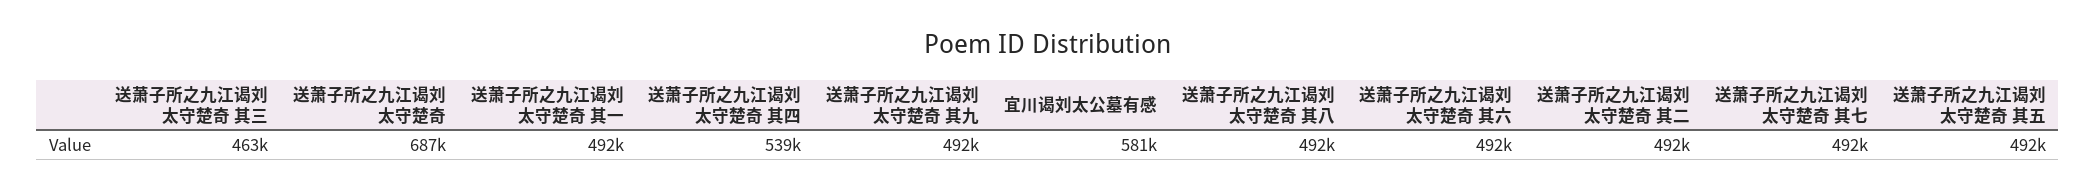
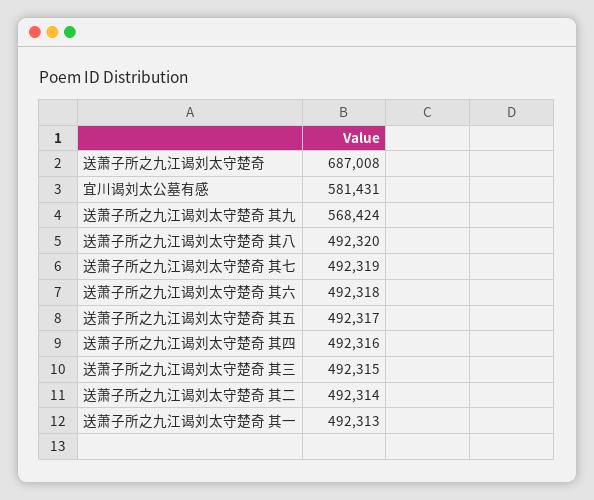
送萧子所之九江谒刘太守楚奇 其三: 463000 -> 492315
送萧子所之九江谒刘太守楚奇 其四: 539000 -> 492316
送萧子所之九江谒刘太守楚奇 其九: 492000 -> 568424

